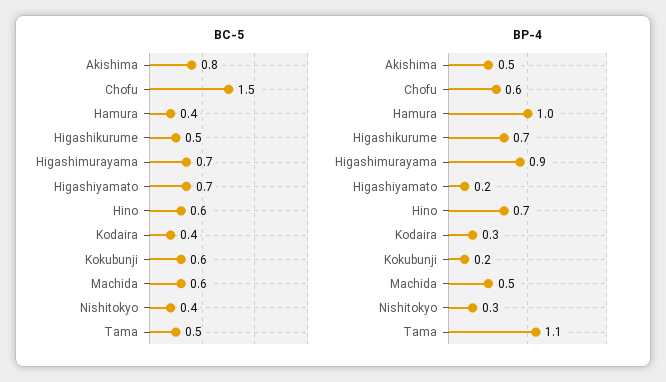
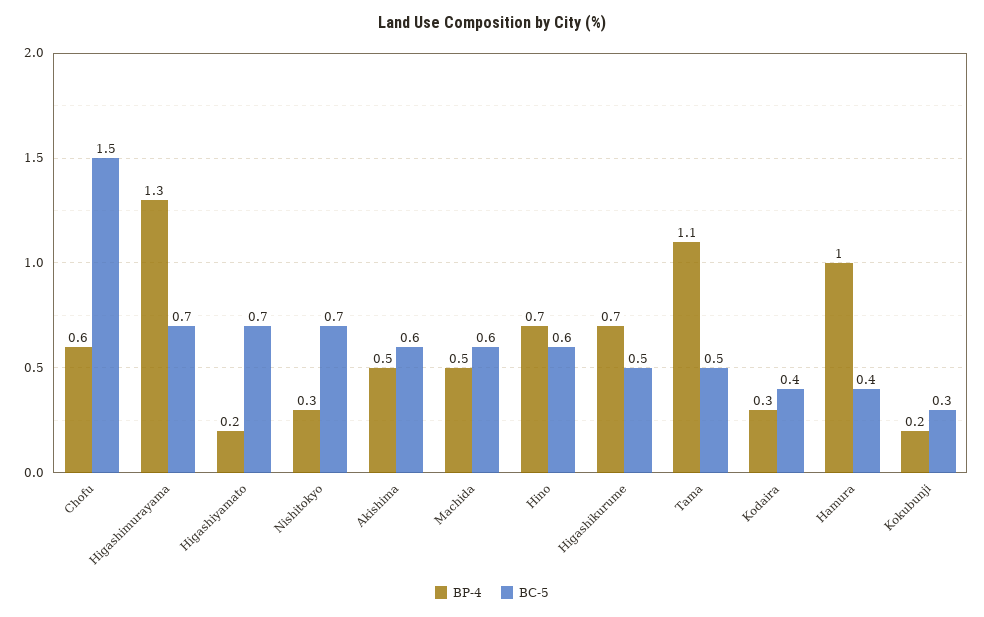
BC-5, Akishima: 0.8 -> 0.6
BC-5, Kokubunji: 0.6 -> 0.3
BC-5, Nishitokyo: 0.4 -> 0.7
BP-4, Higashimurayama: 0.9 -> 1.3

